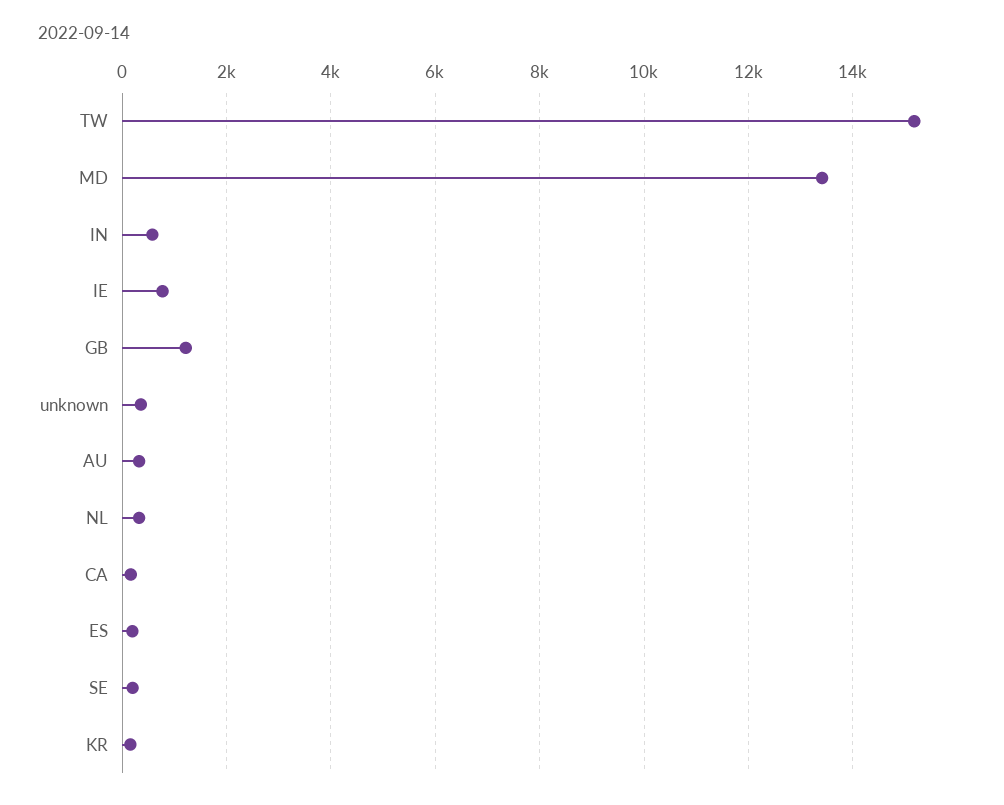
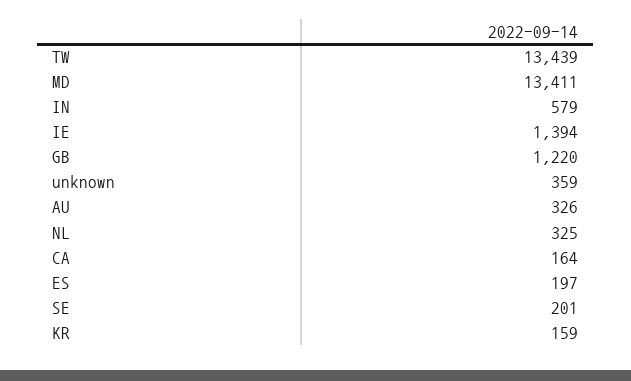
TW: 15200 -> 13439
IE: 800 -> 1394

